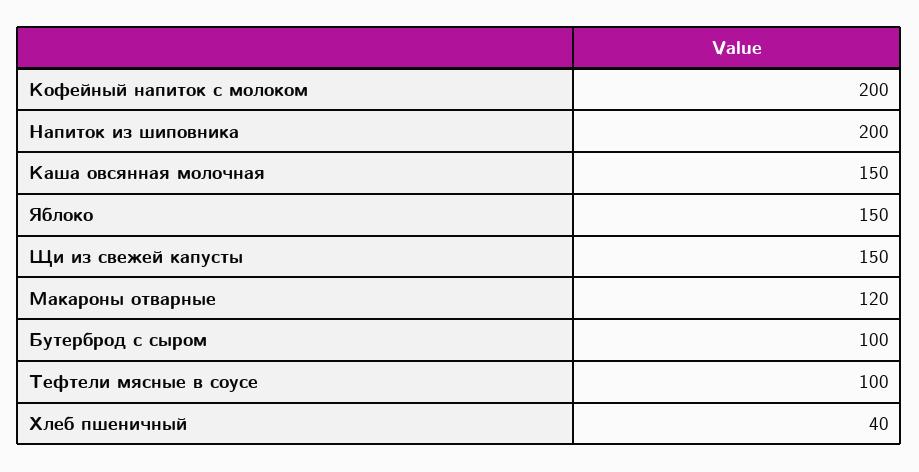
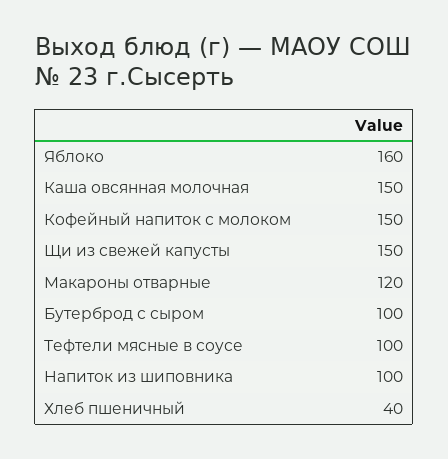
Кофейный напиток с молоком: 200 -> 150
Напиток из шиповника: 200 -> 100
Яблоко: 150 -> 160

